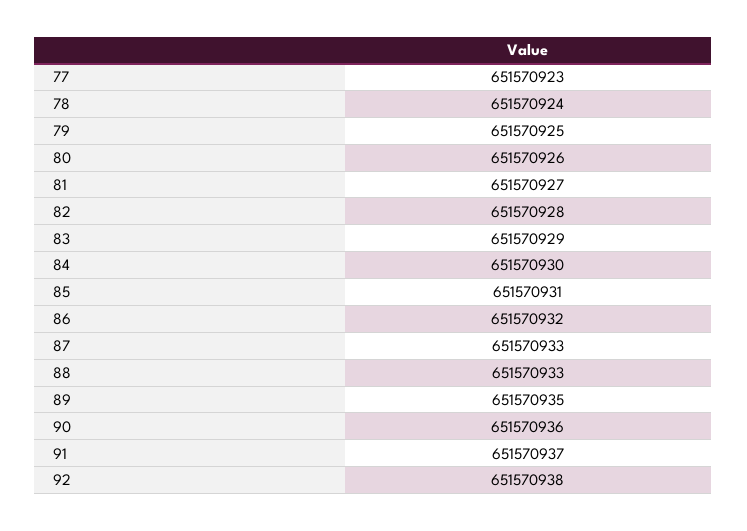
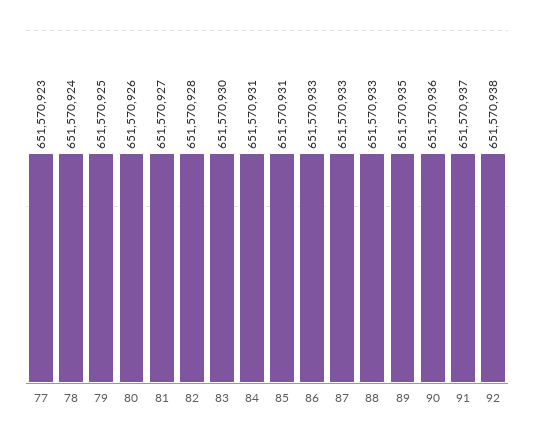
83: 651570929 -> 651570930
84: 651570930 -> 651570931
86: 651570932 -> 651570933

